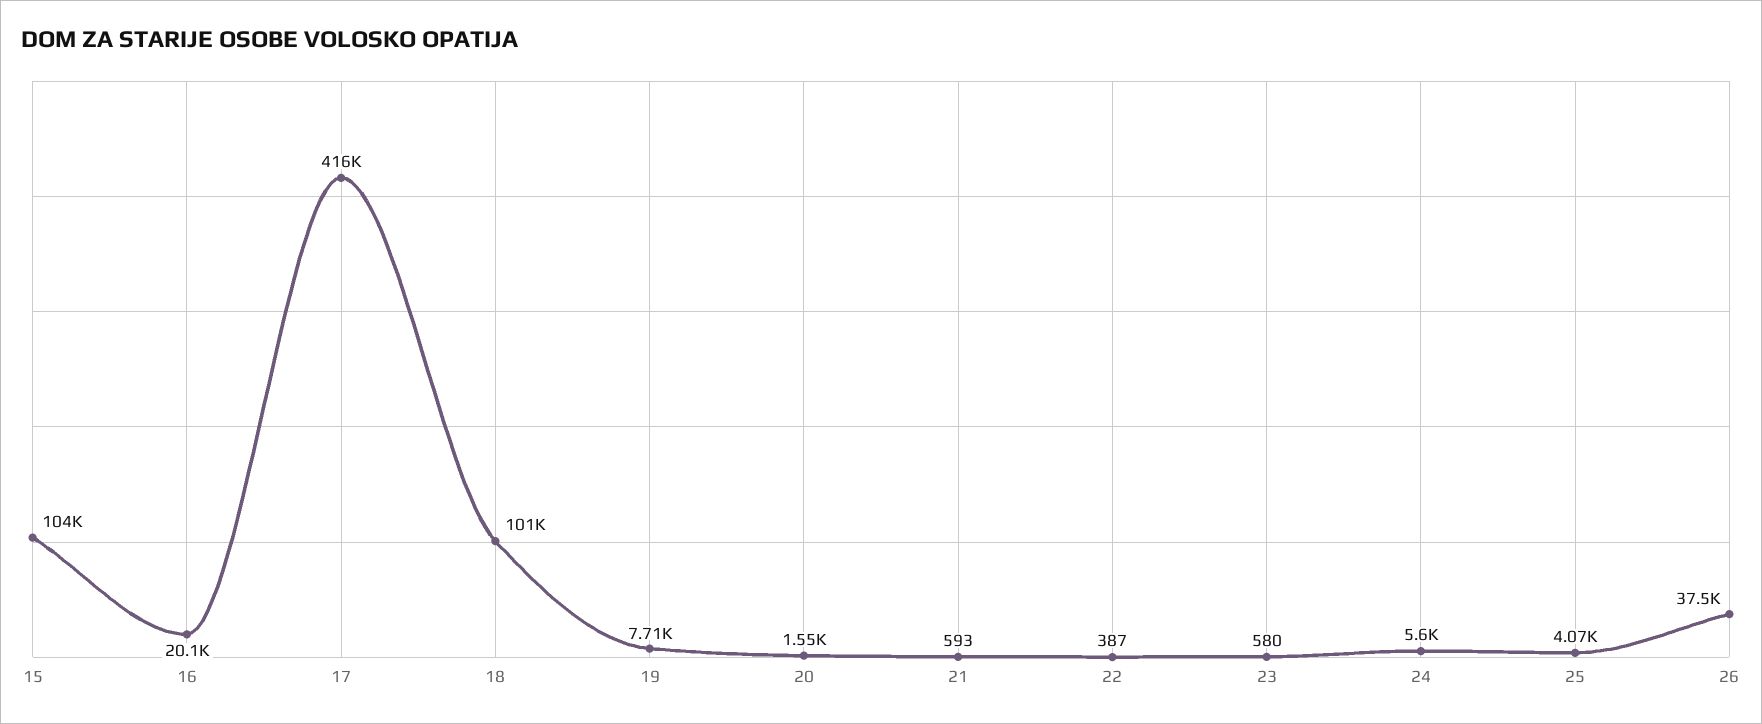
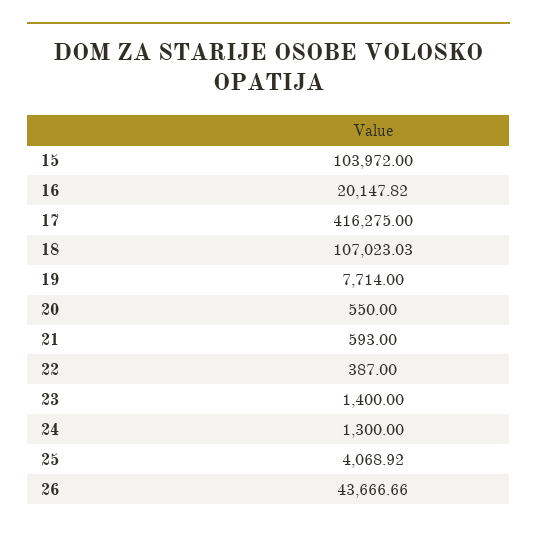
18: 101000 -> 107023.03
20: 1550 -> 550
23: 580 -> 1400
24: 5600 -> 1300
26: 37500 -> 43666.66

